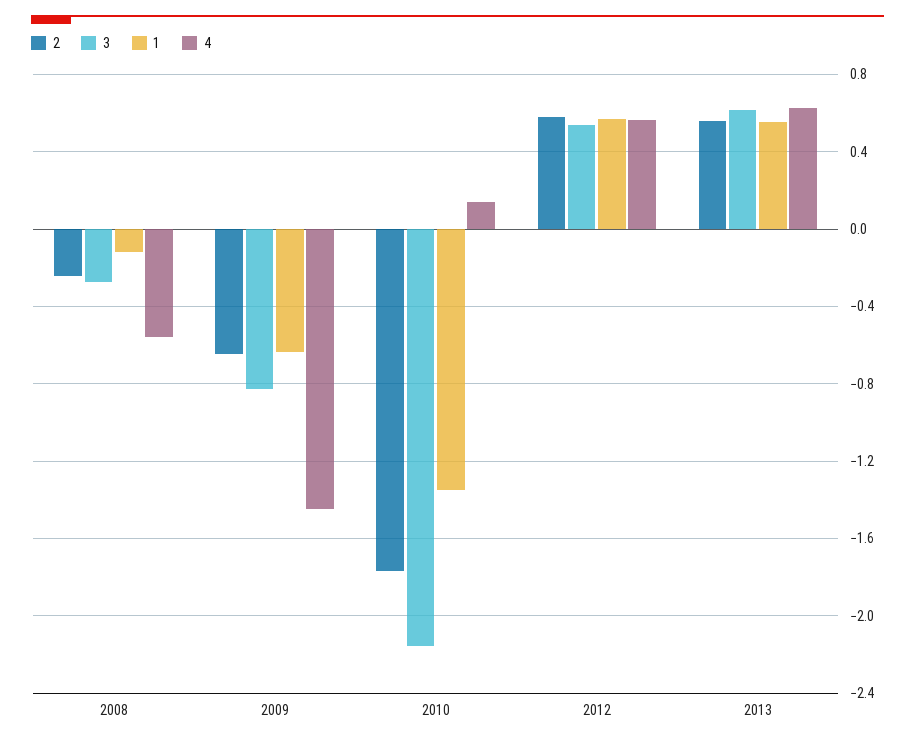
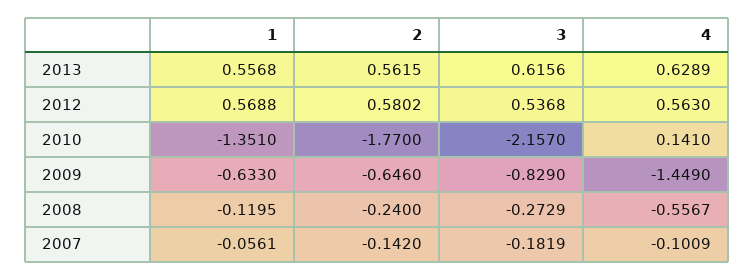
1, 2007: none -> -0.0561
2, 2007: none -> -0.142
3, 2007: none -> -0.1819
4, 2007: none -> -0.1009

